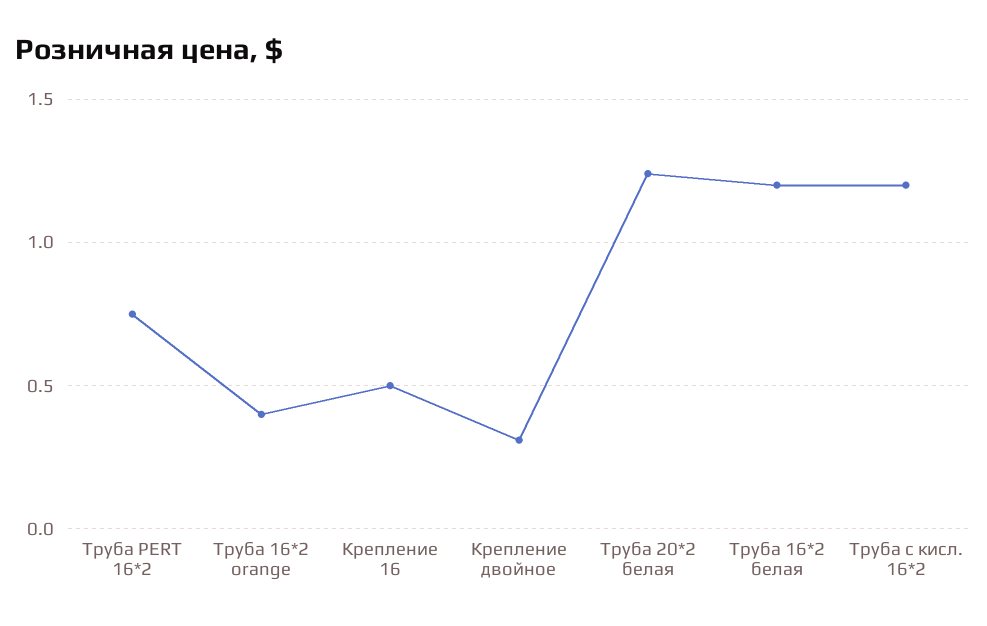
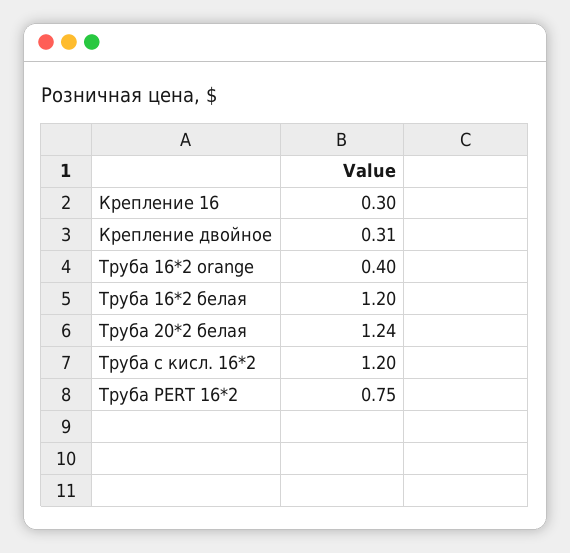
Крепление 16: 0.5 -> 0.3

